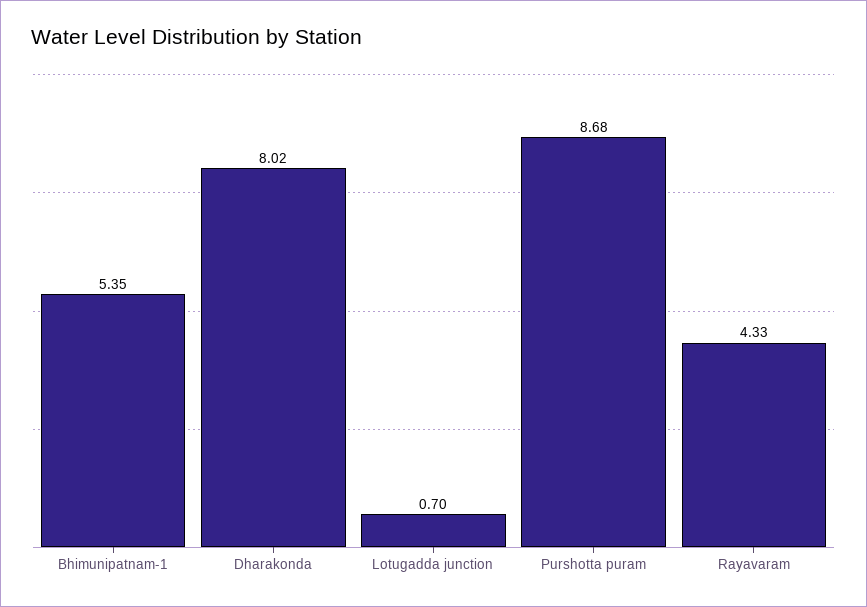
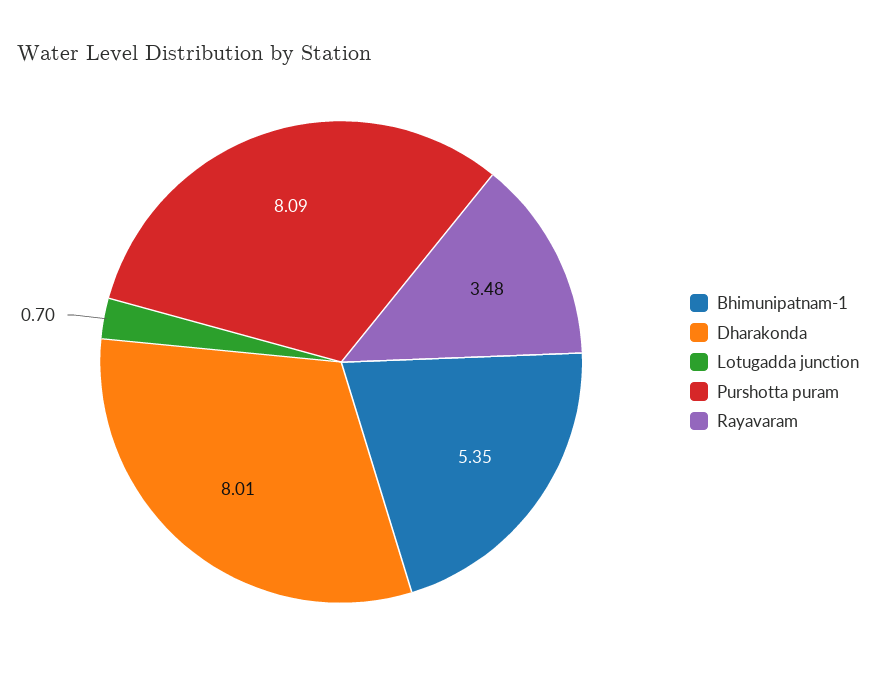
Dharakonda: 8.02 -> 8.01
Purshotta puram: 8.68 -> 8.09
Rayavaram: 4.33 -> 3.48

